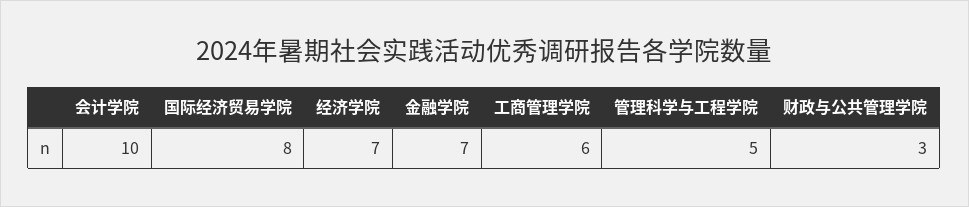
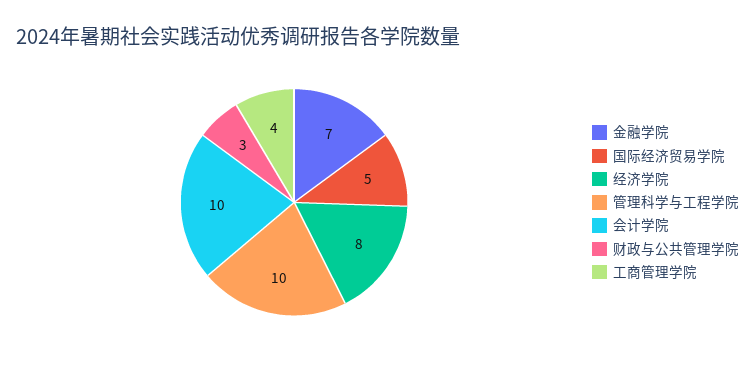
国际经济贸易学院: 8 -> 5
经济学院: 7 -> 8
工商管理学院: 6 -> 4
管理科学与工程学院: 5 -> 10

